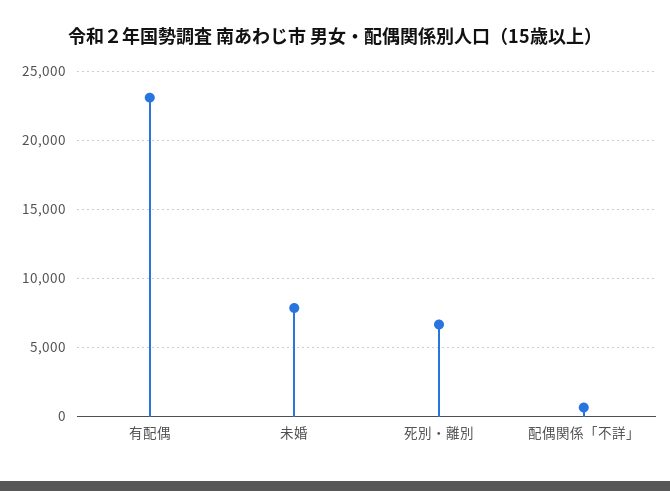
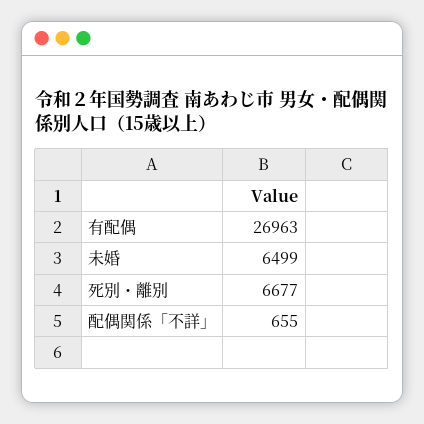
有配偶: 23000 -> 26963
未婚: 8000 -> 6499

